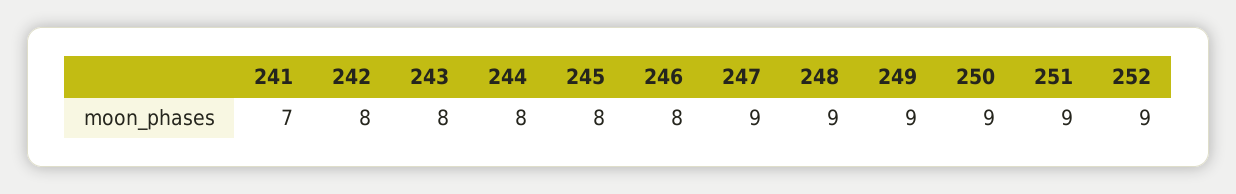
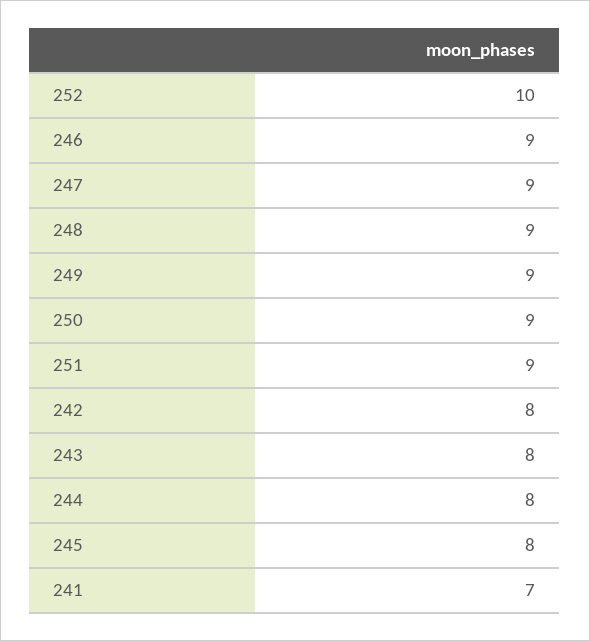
246: 8 -> 9
252: 9 -> 10

